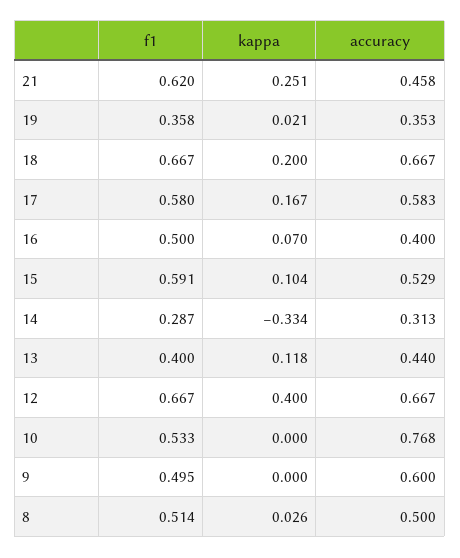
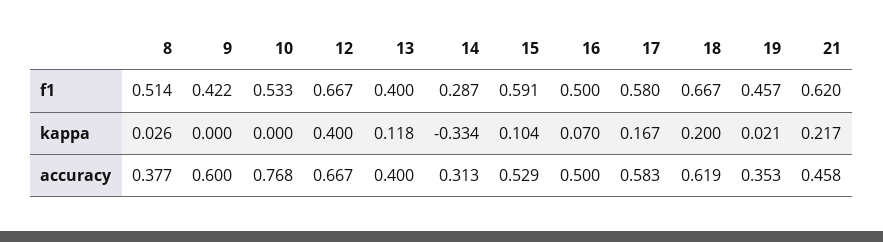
kappa, 21: 0.251 -> 0.217
f1, 19: 0.358 -> 0.457
accuracy, 18: 0.667 -> 0.619
accuracy, 16: 0.4 -> 0.5
accuracy, 13: 0.44 -> 0.4
f1, 9: 0.495 -> 0.422
accuracy, 8: 0.5 -> 0.377

